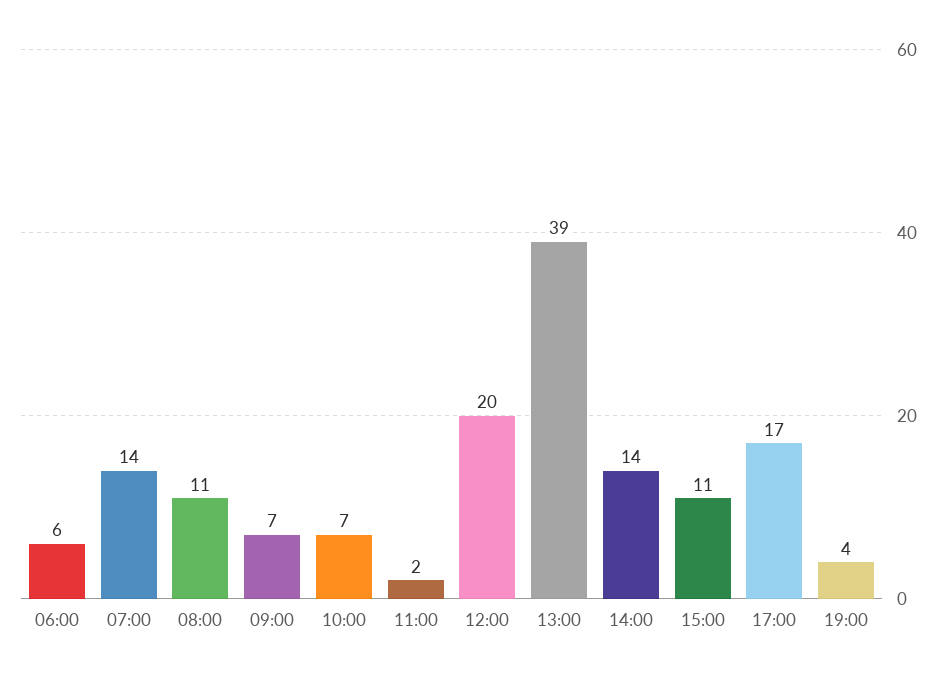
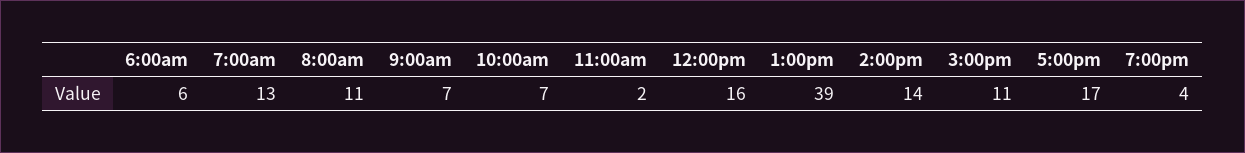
07:00: 14 -> 13
12:00: 20 -> 16

